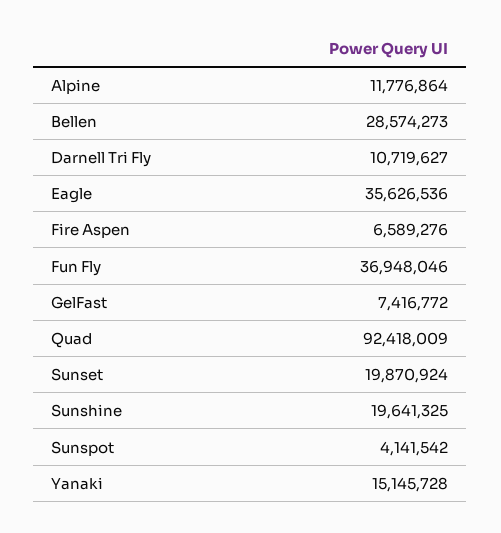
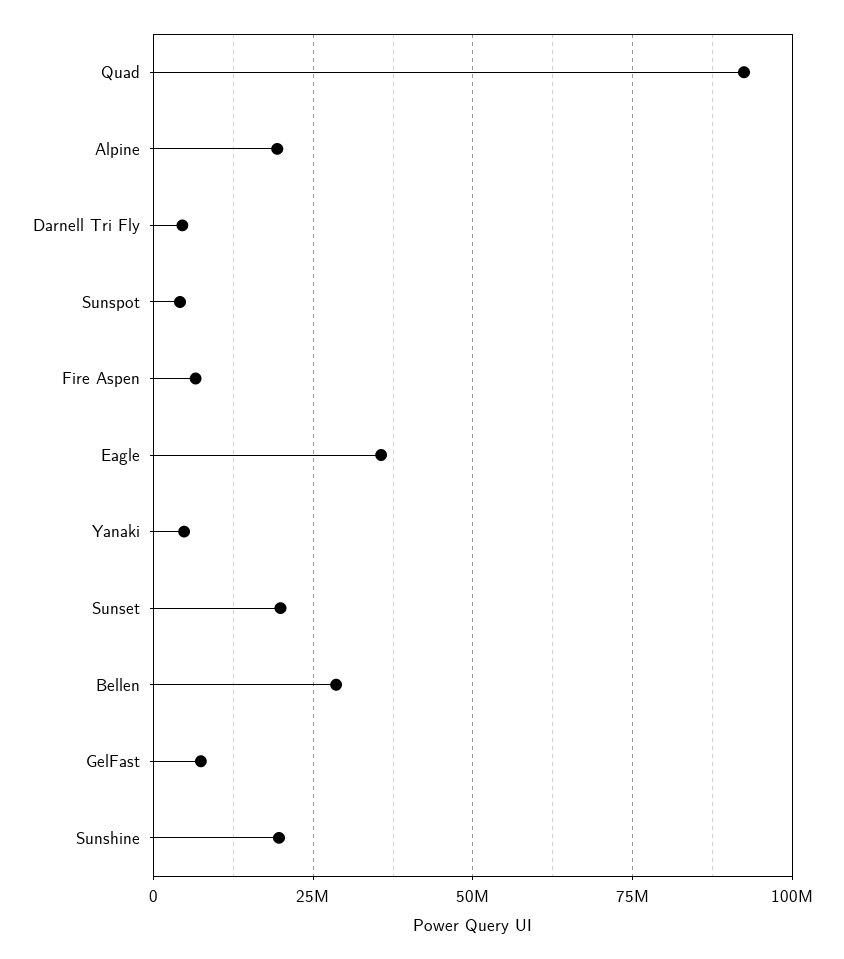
Alpine: 11776864 -> 20000000
Darnell Tri Fly: 10719627 -> 5000000
Fun Fly: 36948046 -> none
Yanaki: 15145728 -> 5000000

